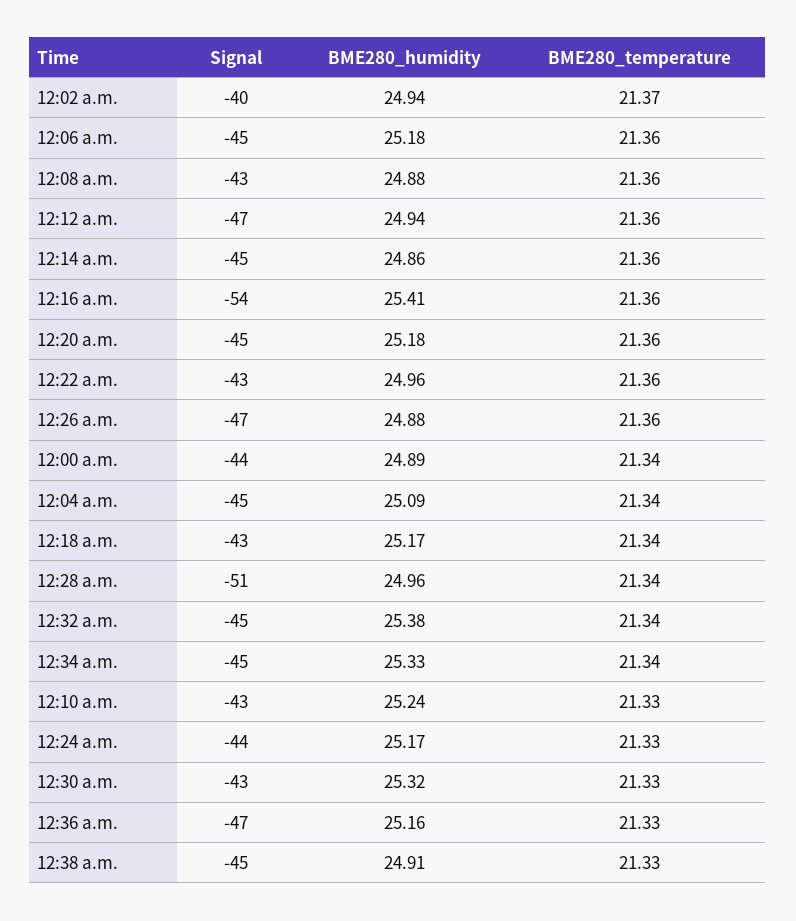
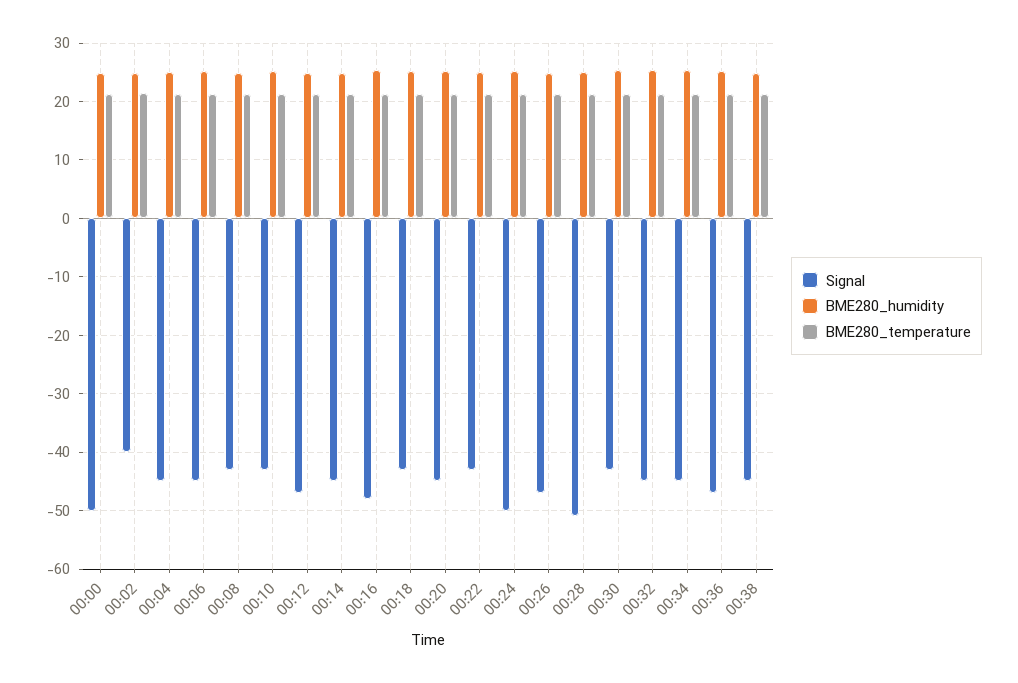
Signal, 12:16 a.m.: -54 -> -48
Signal, 12:00 a.m.: -44 -> -50
Signal, 12:24 a.m.: -44 -> -50

